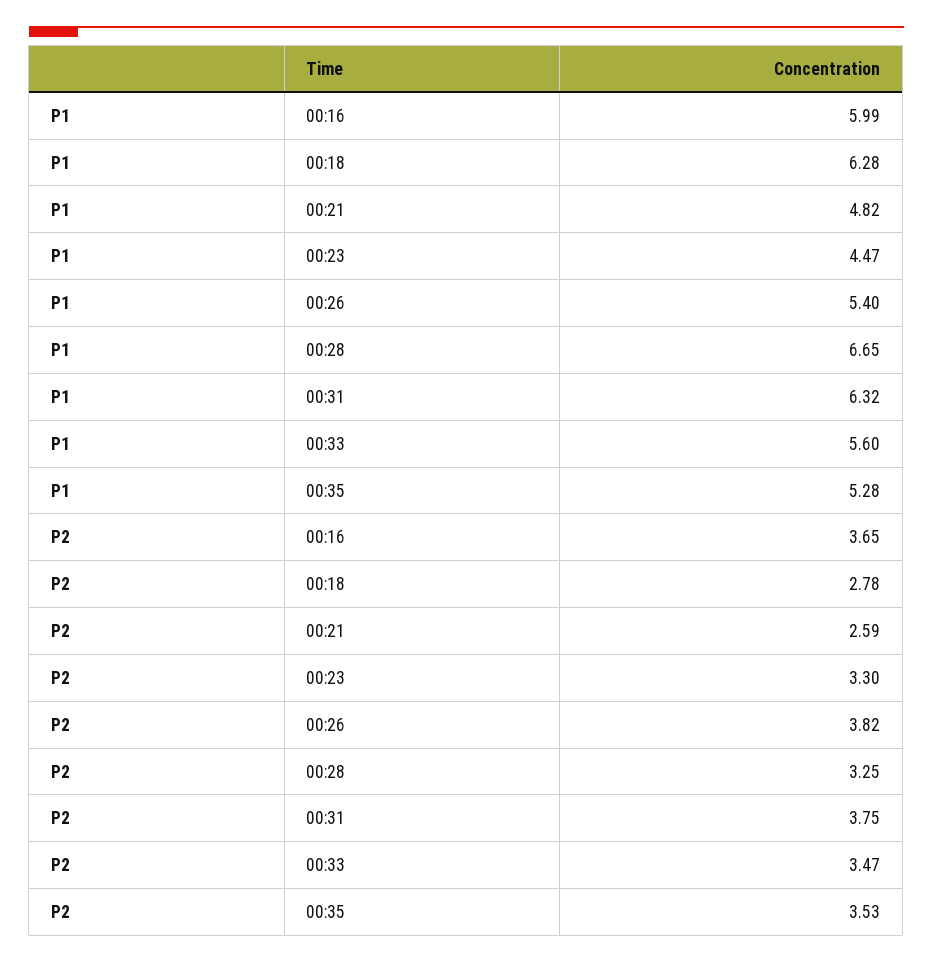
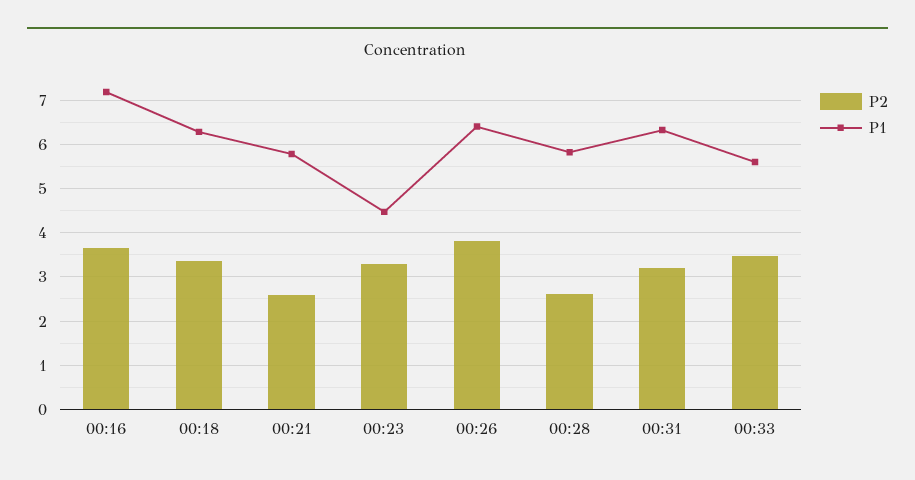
P1, 00:16: 5.99 -> 7.2
P1, 00:21: 4.82 -> 5.8
P1, 00:26: 5.4 -> 6.4
P1, 00:28: 6.65 -> 5.8
P1, 00:35: 5.28 -> none
P2, 00:18: 2.78 -> 3.4
P2, 00:28: 3.25 -> 2.6
P2, 00:31: 3.75 -> 3.2
P2, 00:35: 3.53 -> none

